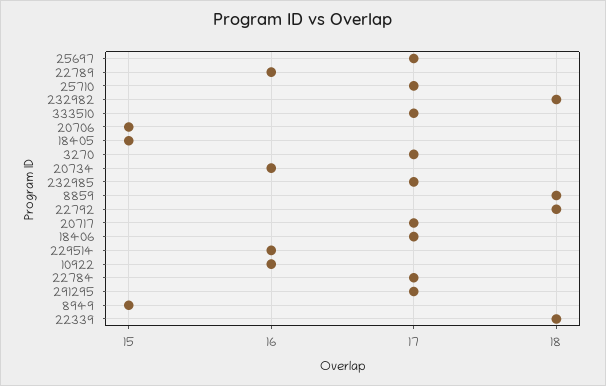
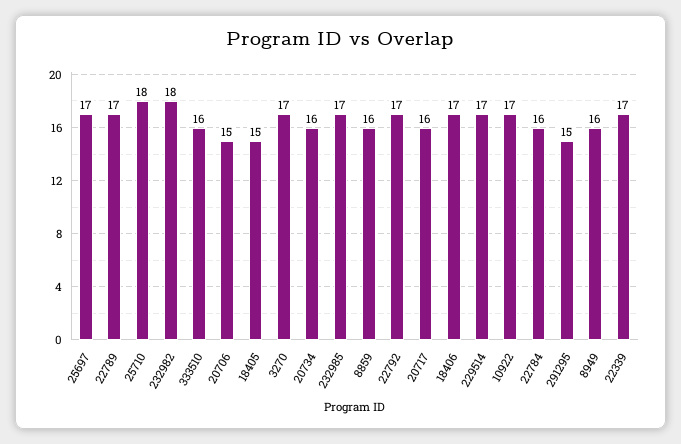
22789: 16 -> 17
25710: 17 -> 18
333510: 17 -> 16
8859: 18 -> 16
22792: 18 -> 17
20717: 17 -> 16
229514: 16 -> 17
10922: 16 -> 17
22784: 17 -> 16
291295: 17 -> 15
8949: 15 -> 16
22339: 18 -> 17

